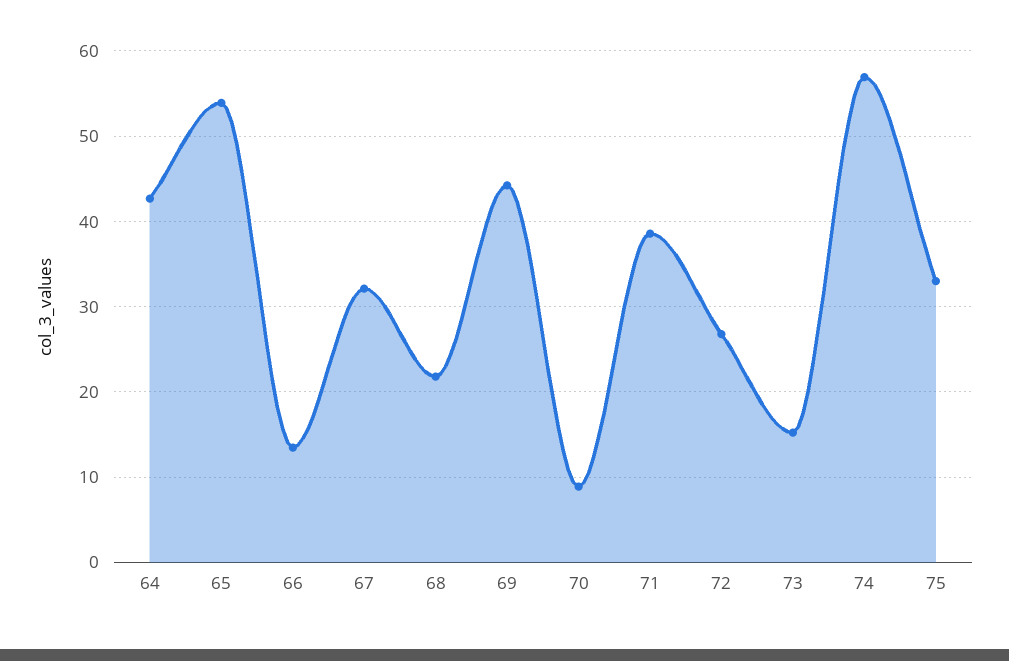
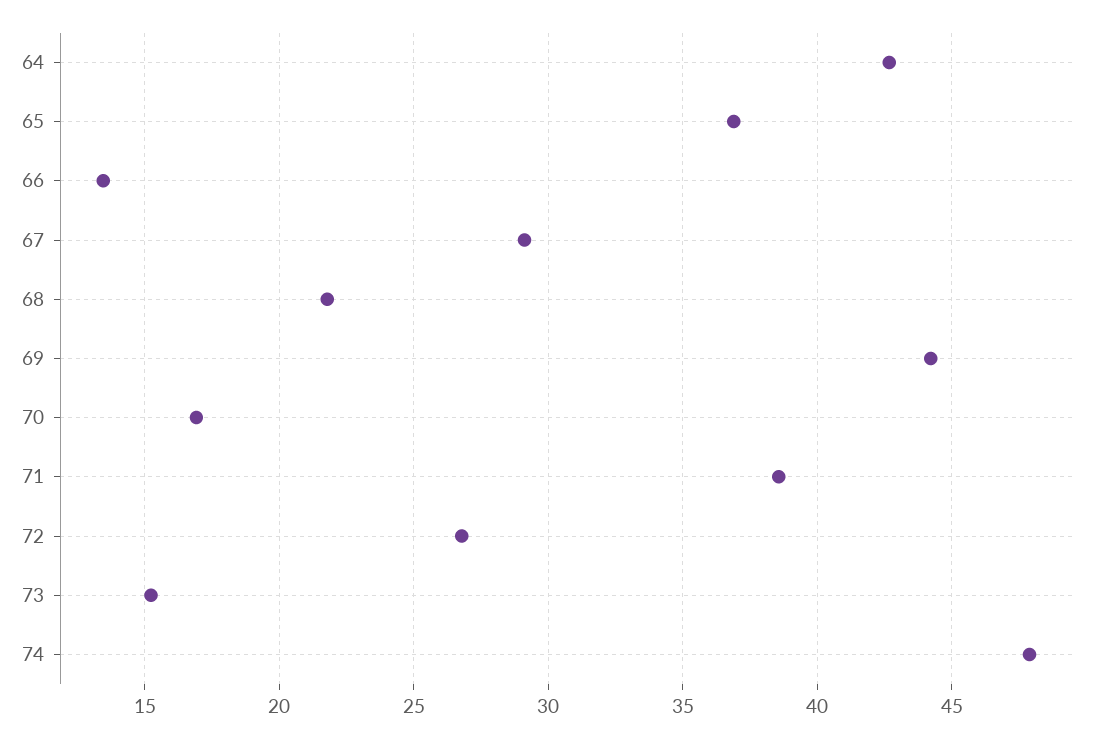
65: 54 -> 37
67: 32 -> 29
70: 9 -> 17
74: 57 -> 48
75: 33 -> none

